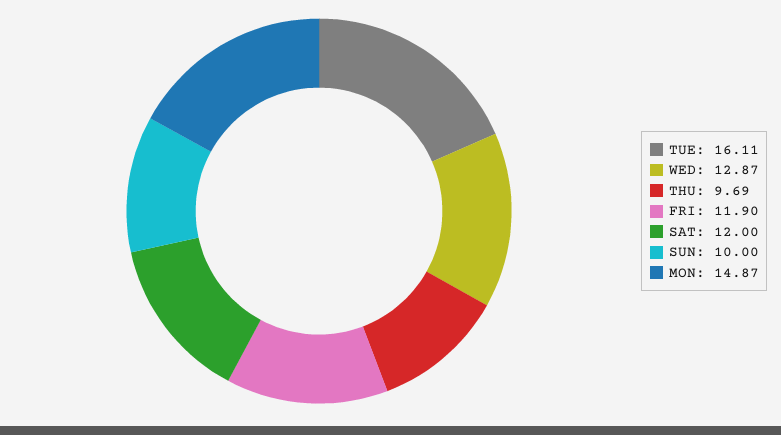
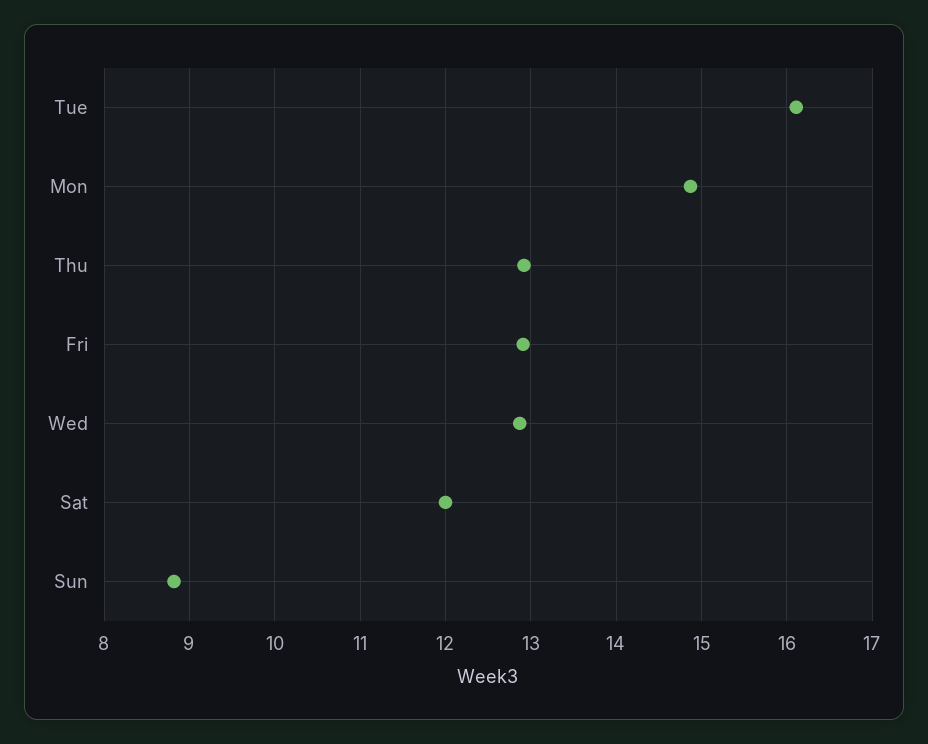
THU: 9.69 -> 12.9
FRI: 11.9 -> 12.9
SUN: 10 -> 8.8

